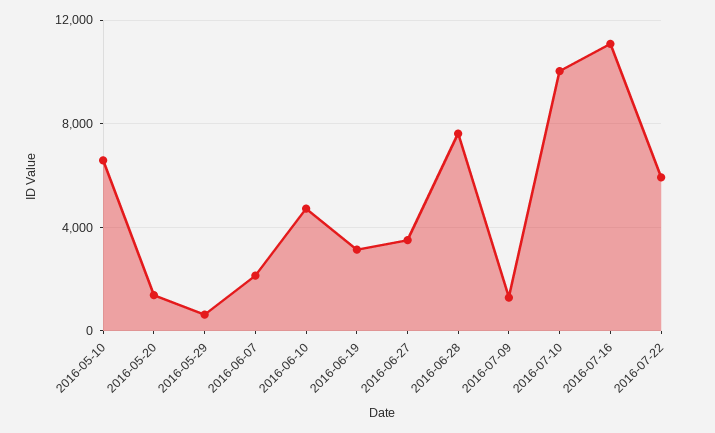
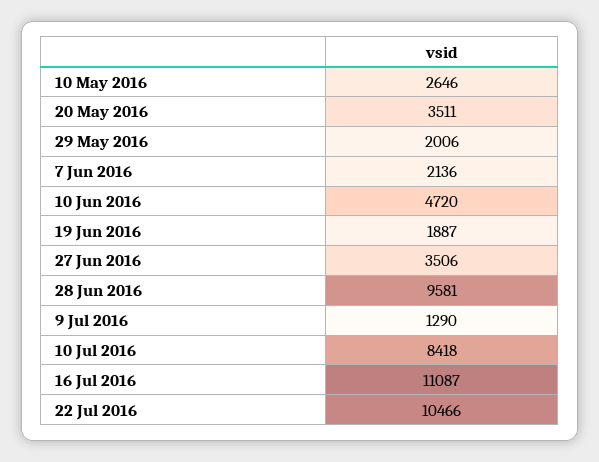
2016-05-10: 6500 -> 2646
2016-05-20: 1500 -> 3511
2016-05-29: 500 -> 2006
2016-06-19: 3000 -> 1887
2016-06-28: 7500 -> 9581
2016-07-10: 10000 -> 8418
2016-07-22: 6000 -> 10466

